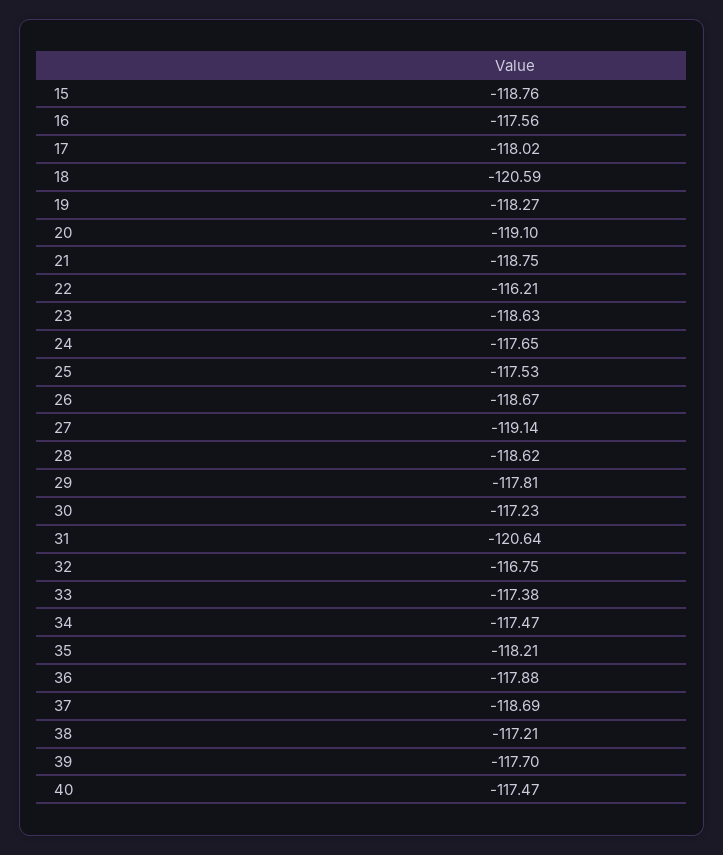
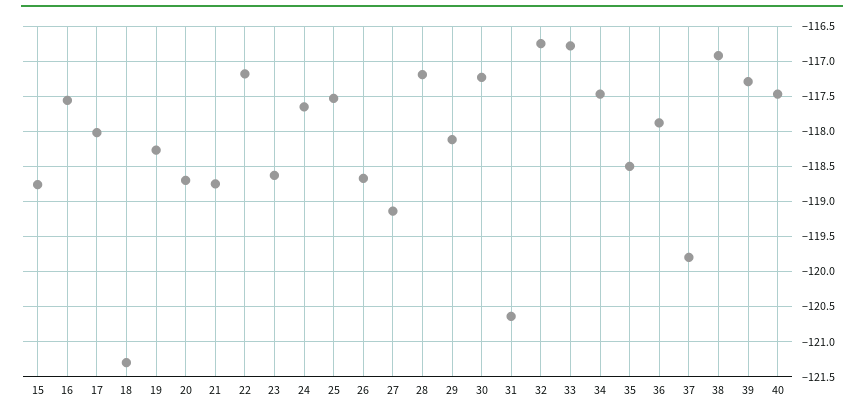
18: -120.59 -> -121.3
20: -119.1 -> -118.7
22: -116.21 -> -117.2
28: -118.62 -> -117.2
29: -117.81 -> -118.1
33: -117.38 -> -116.8
35: -118.21 -> -118.5
37: -118.69 -> -119.8
38: -117.21 -> -116.9
39: -117.7 -> -117.3

